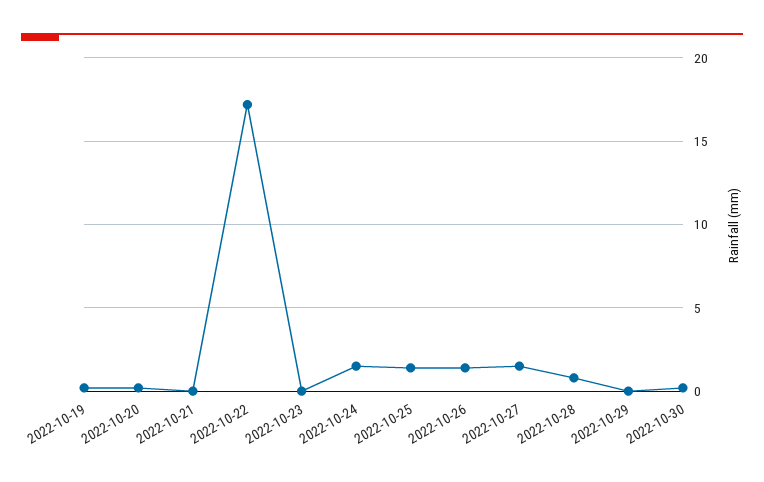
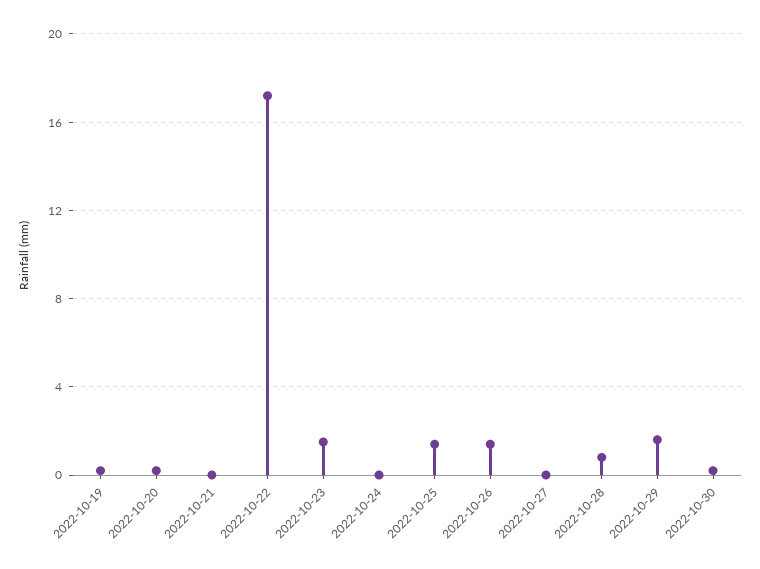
2022-10-23: 0 -> 1.5
2022-10-24: 1.5 -> 0
2022-10-27: 1.5 -> 0
2022-10-29: 0 -> 1.5

